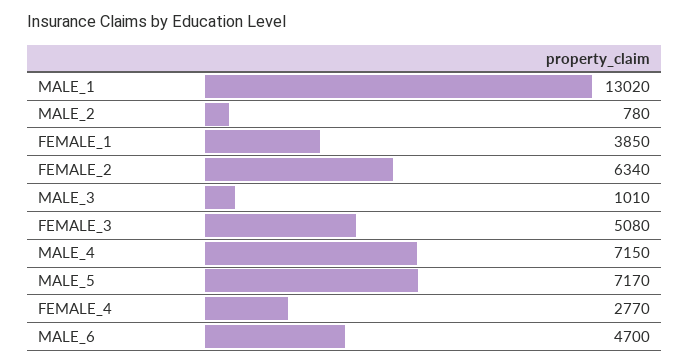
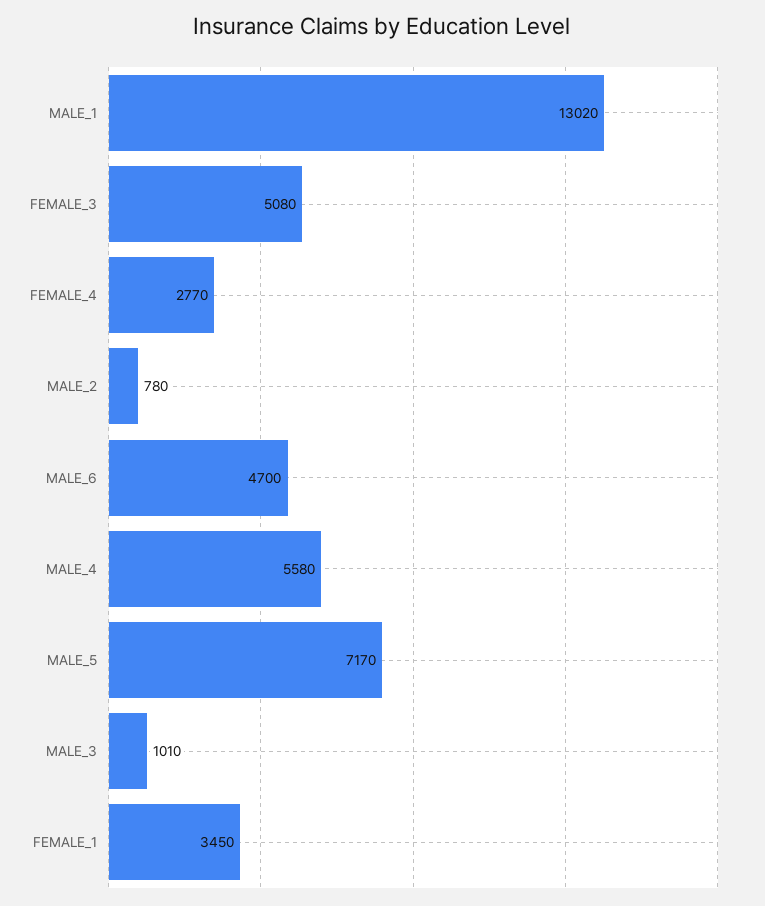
FEMALE_1: 3850 -> 3450
FEMALE_2: 6340 -> none
MALE_4: 7150 -> 5580

